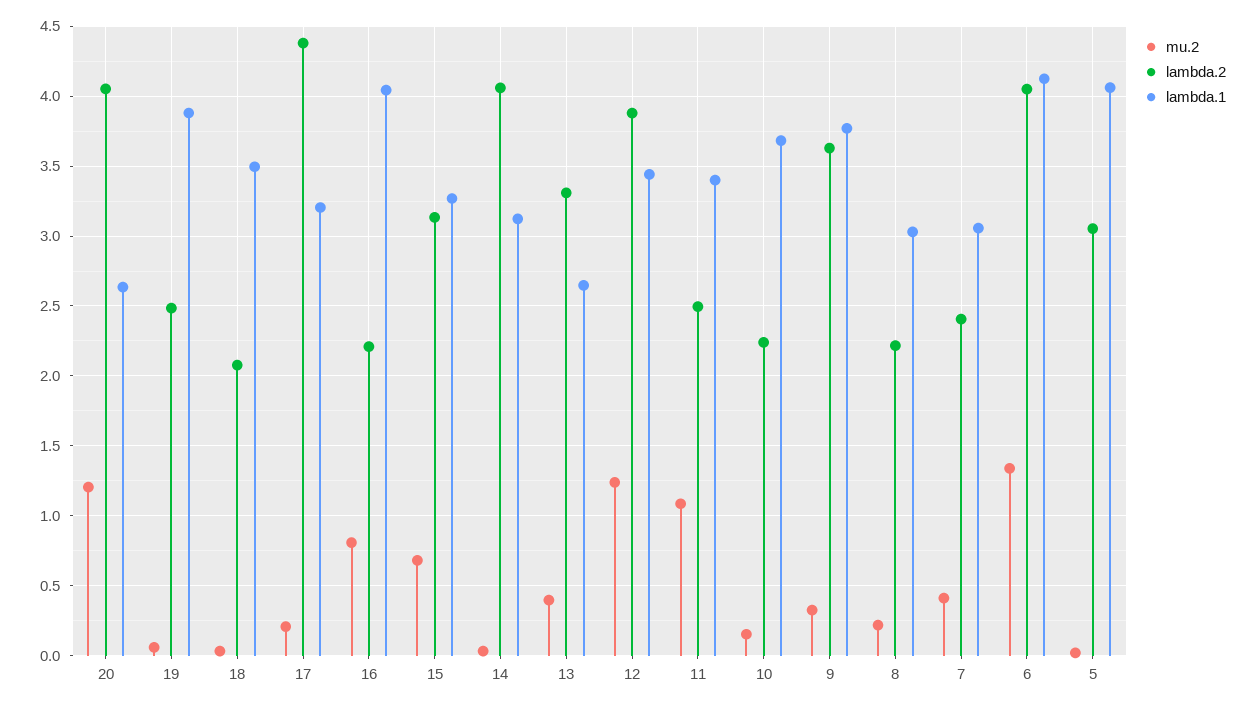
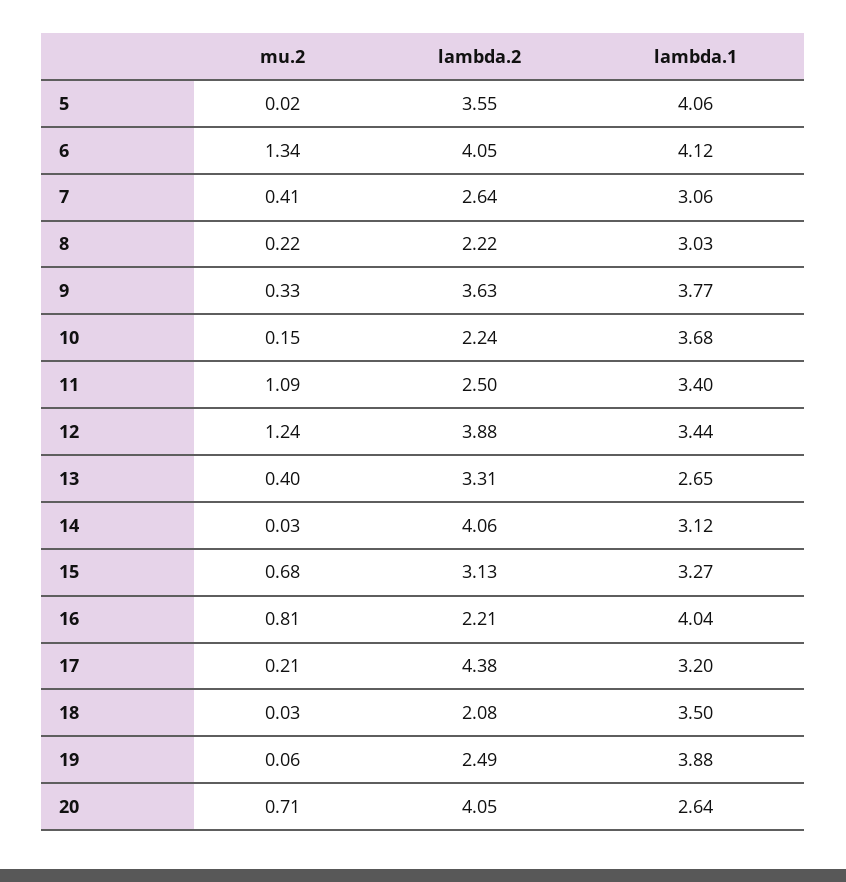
mu.2, 20: 1.2 -> 0.71
lambda.2, 7: 2.4 -> 2.64
lambda.2, 5: 3.05 -> 3.55

